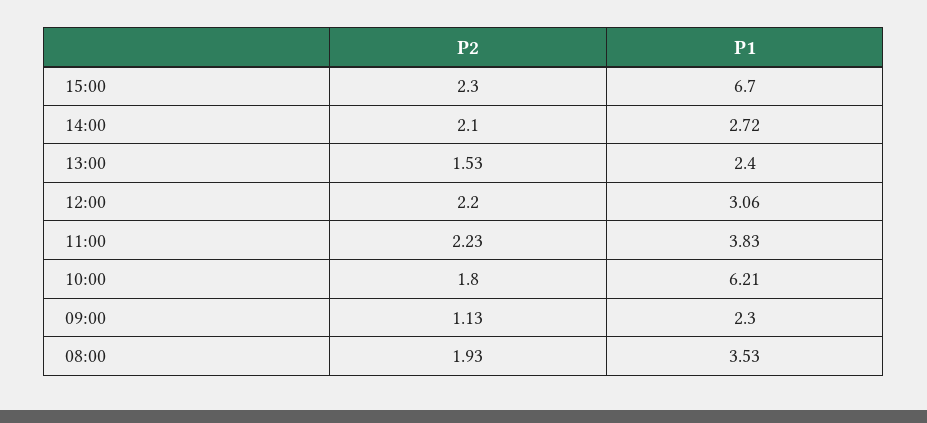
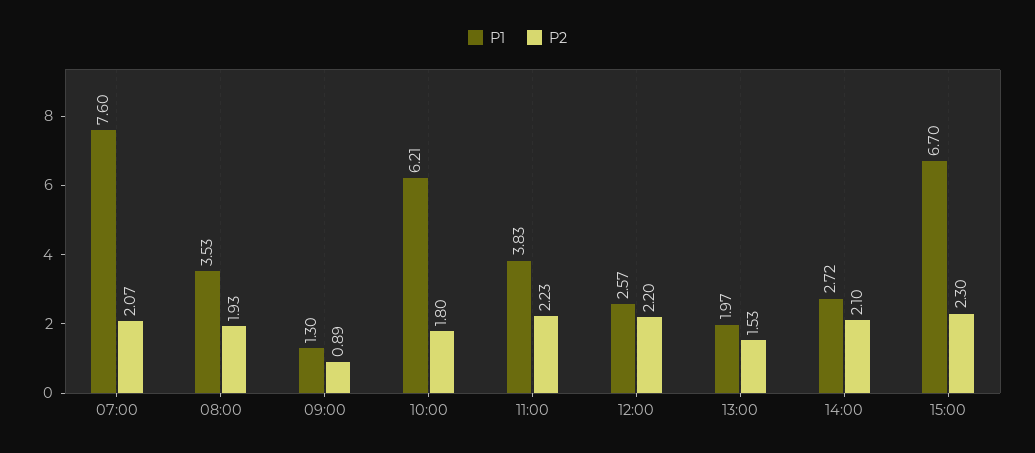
P1, 13:00: 2.4 -> 1.97
P1, 12:00: 3.06 -> 2.57
P2, 09:00: 1.13 -> 0.89
P1, 09:00: 2.3 -> 1.3
P1, 07:00: none -> 7.6
P2, 07:00: none -> 2.07

